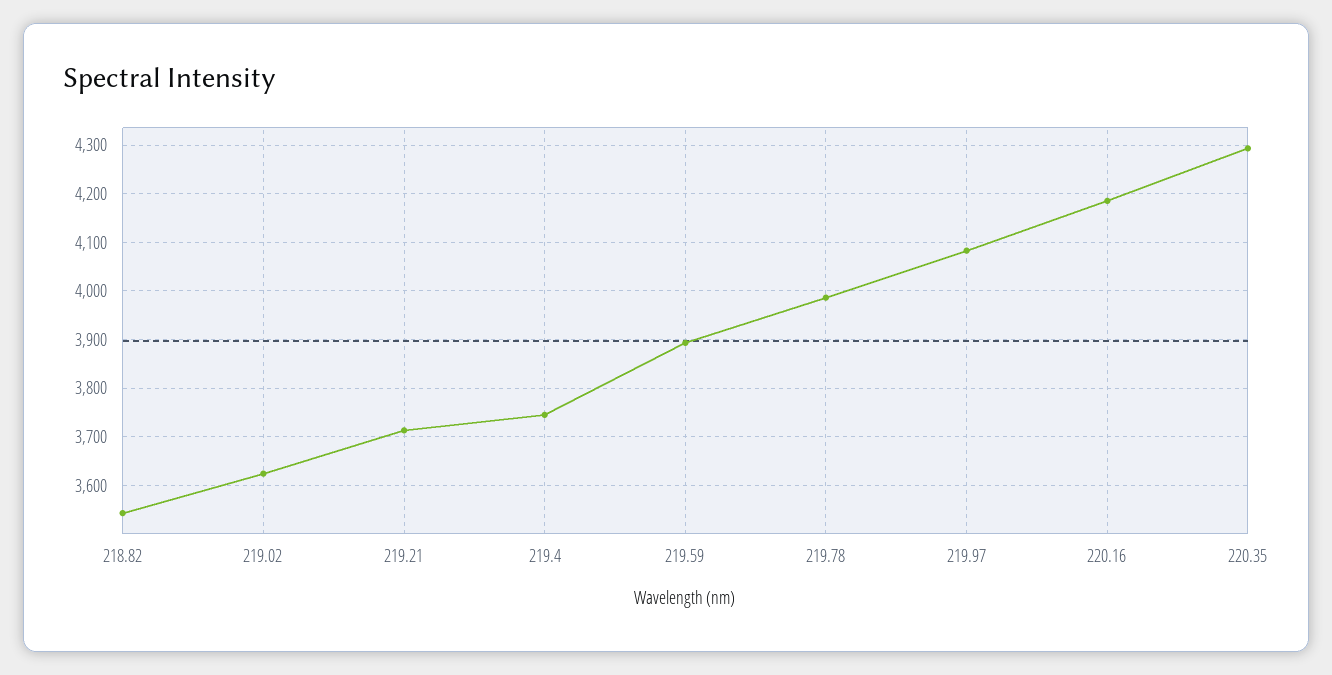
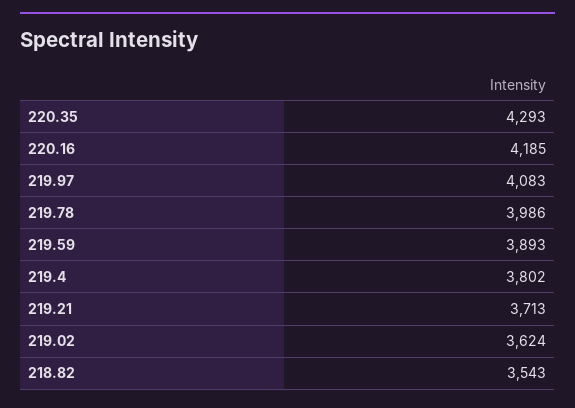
219.4: 3740 -> 3802

